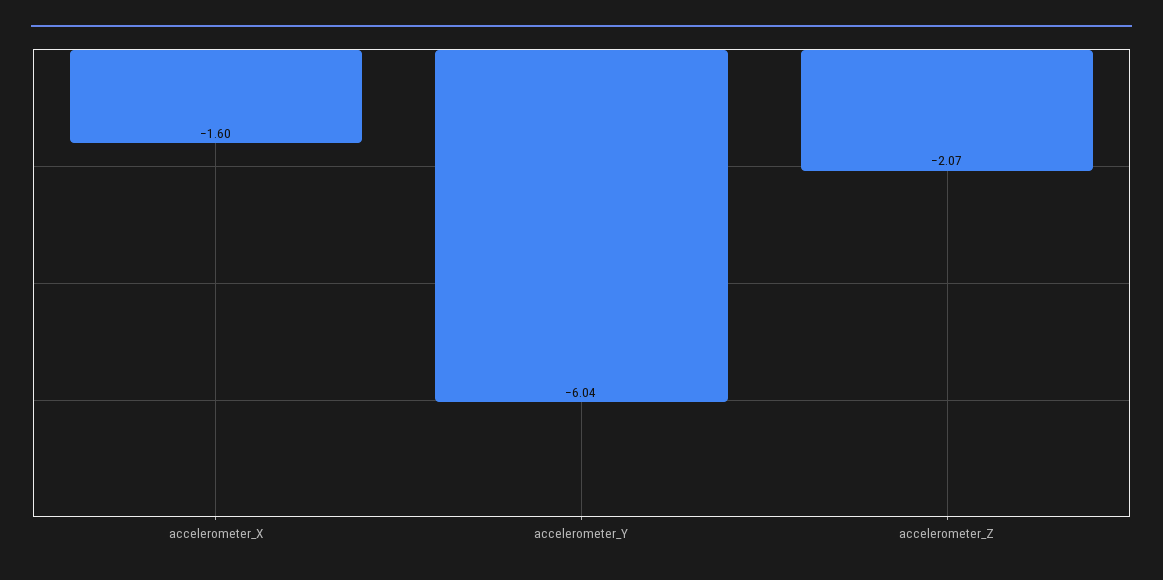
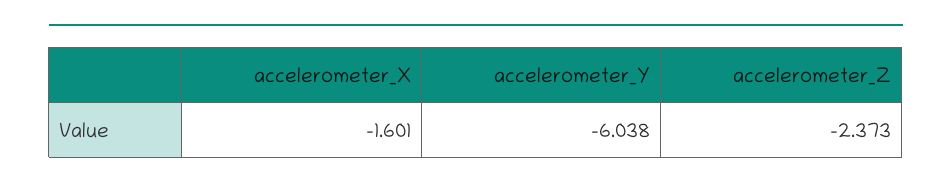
accelerometer_Z: -2.07 -> -2.373

